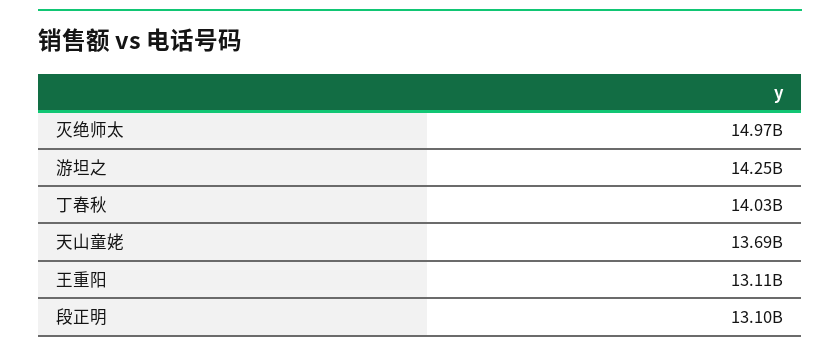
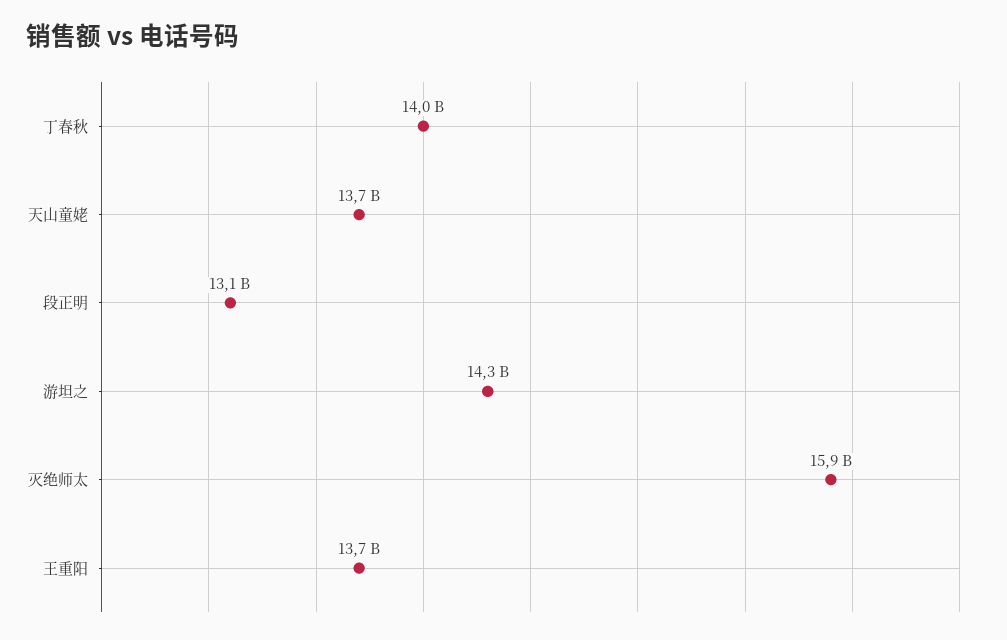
灭绝师太: 14970000000 -> 15900000000
王重阳: 13110000000 -> 13700000000

